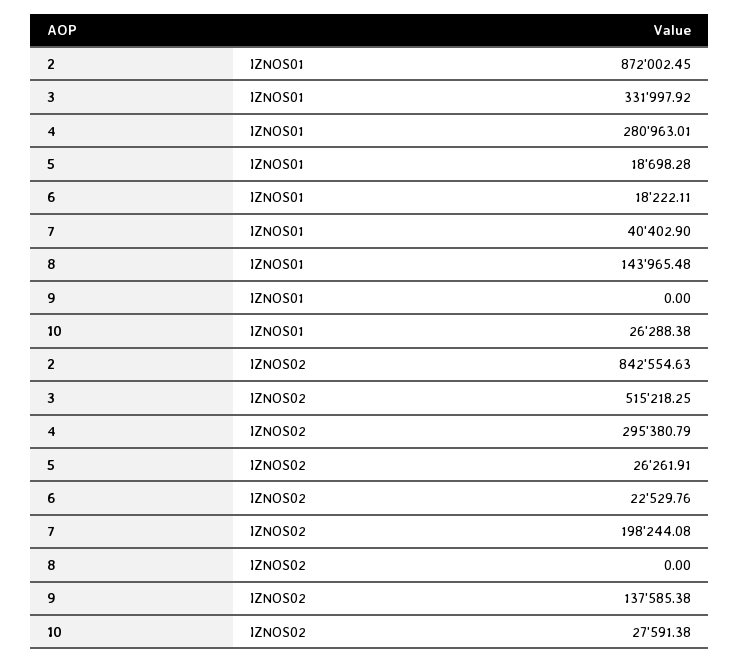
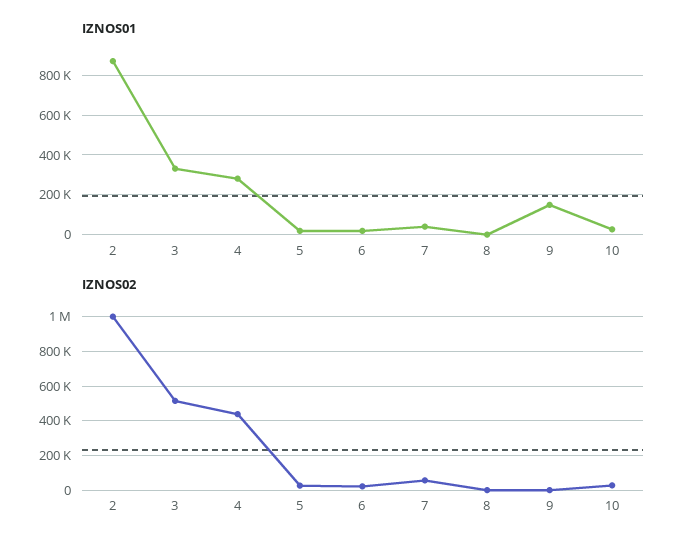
IZNOS01, 8: 143965.48 -> 0
IZNOS01, 9: 0 -> 150000
IZNOS02, 2: 842554.63 -> 1000000
IZNOS02, 4: 295380.79 -> 450000
IZNOS02, 7: 198244.08 -> 50000
IZNOS02, 9: 137585.38 -> 0

